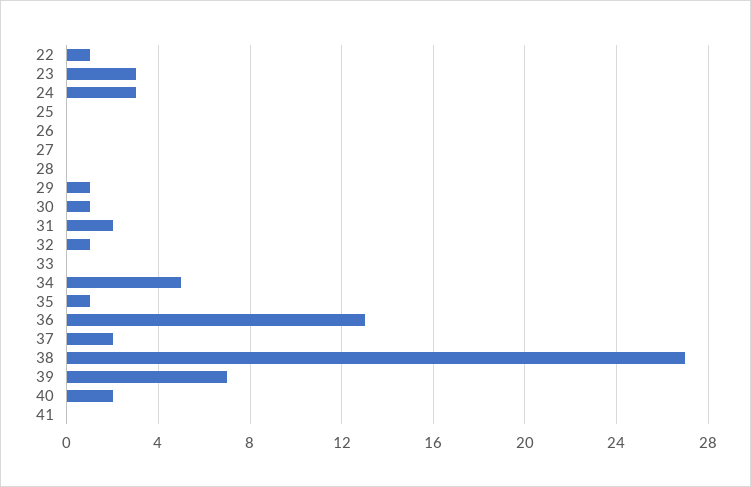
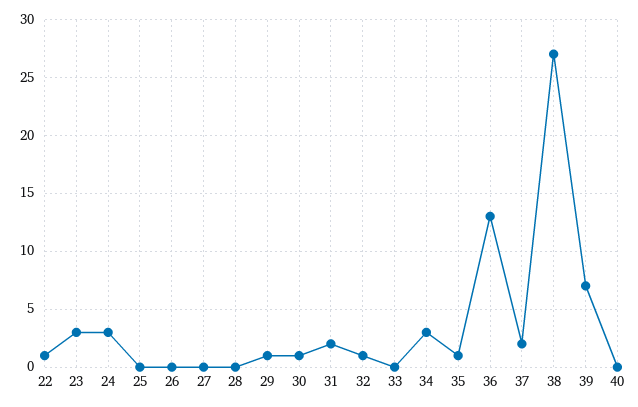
34: 5 -> 3
40: 2 -> 0
41: 0 -> none

